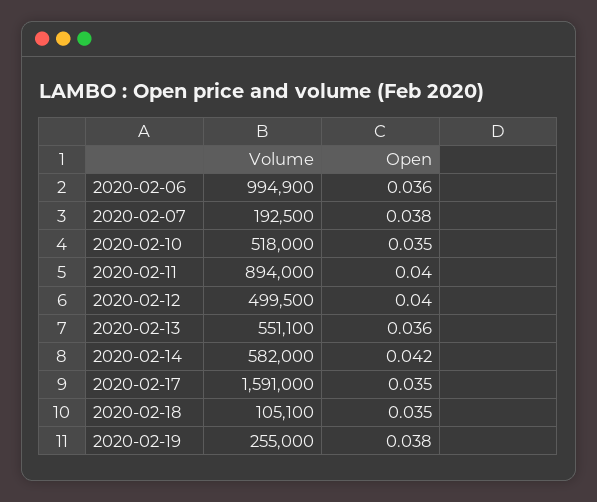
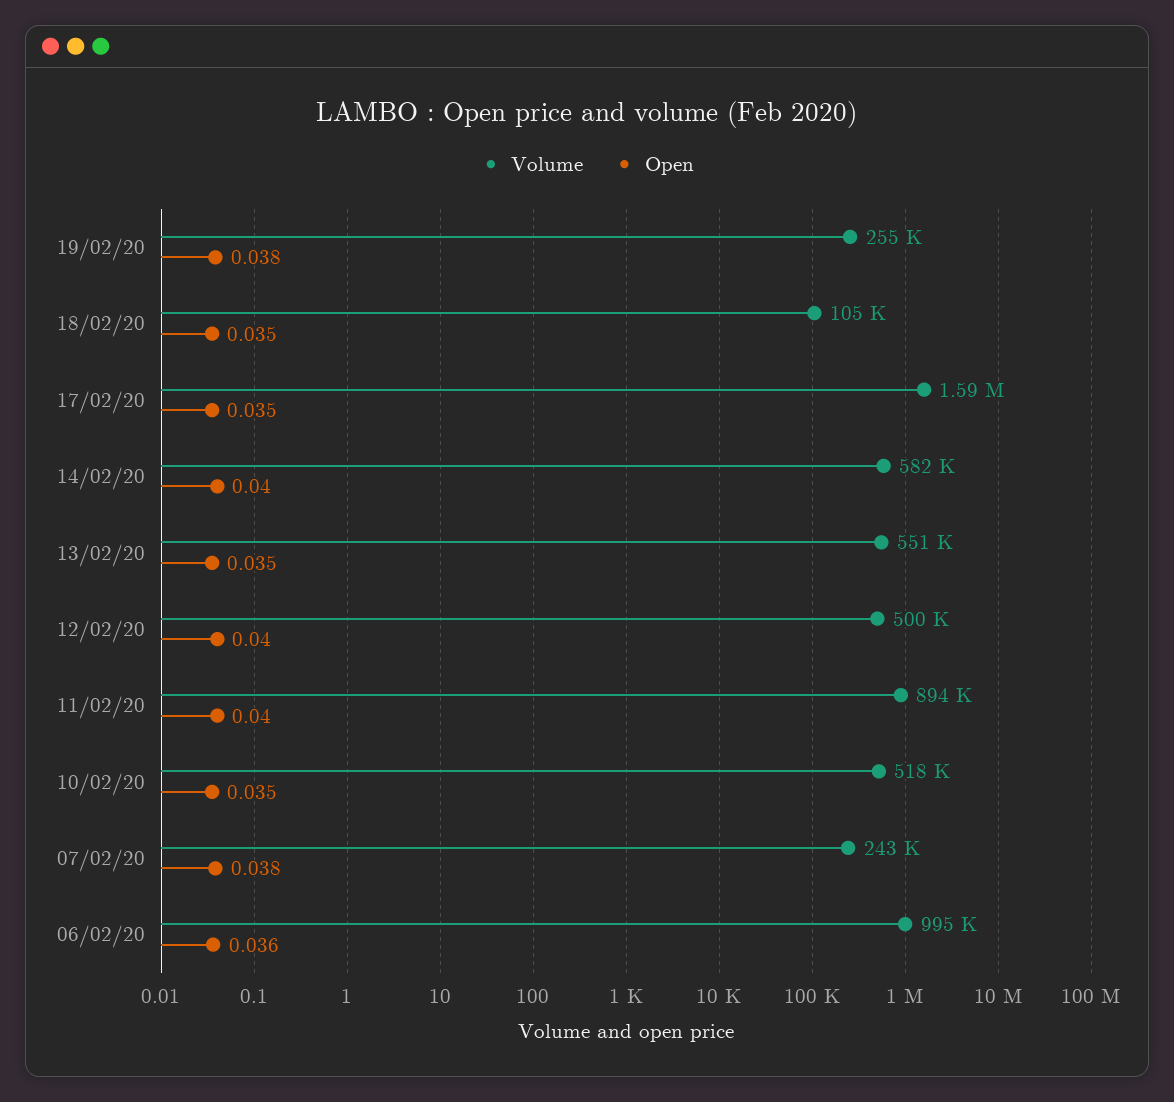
Volume, 2020-02-07: 192500 -> 243000
Open, 2020-02-13: 0.036 -> 0.035
Open, 2020-02-14: 0.042 -> 0.04

